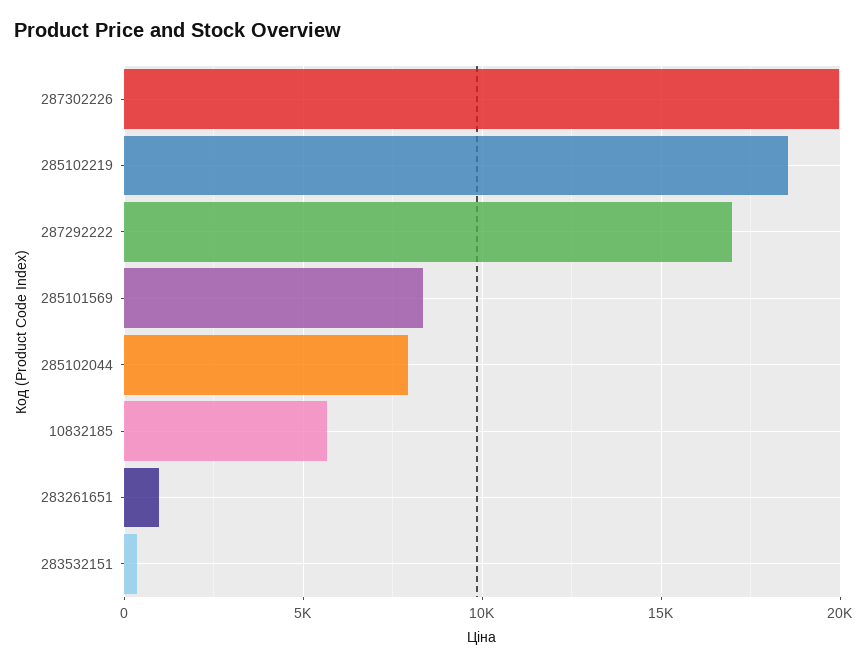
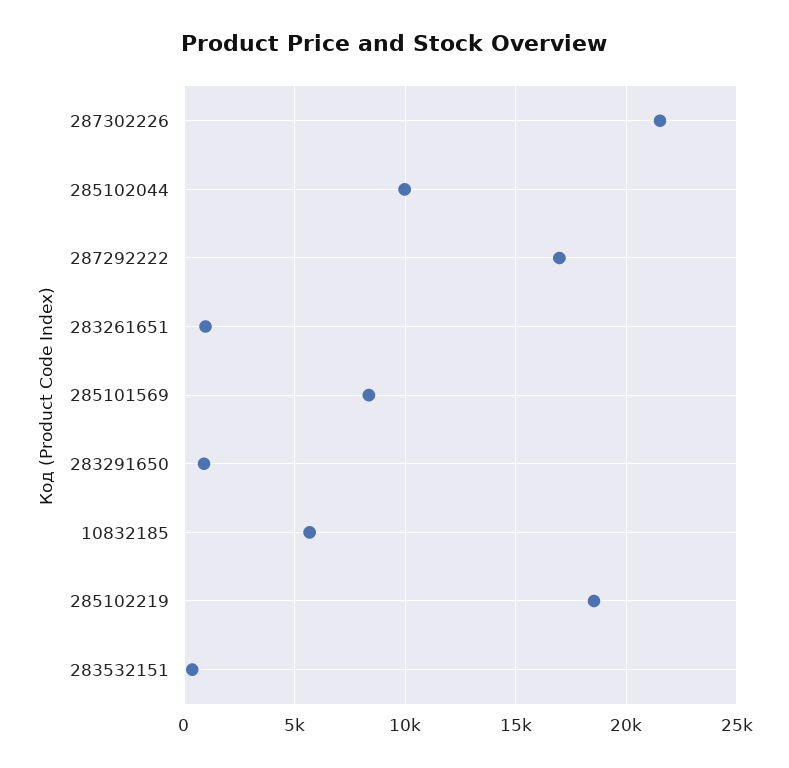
287302226: 20000 -> 21500
285102044: 8000 -> 10000
283291650: none -> 1000

